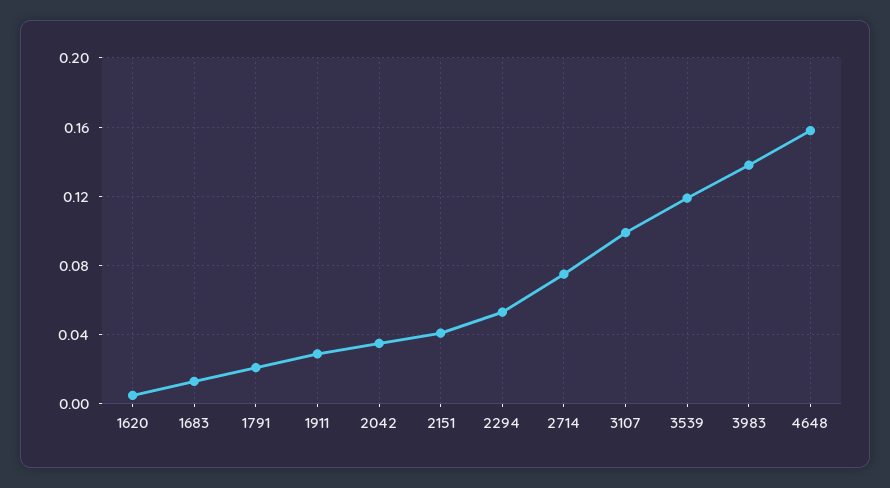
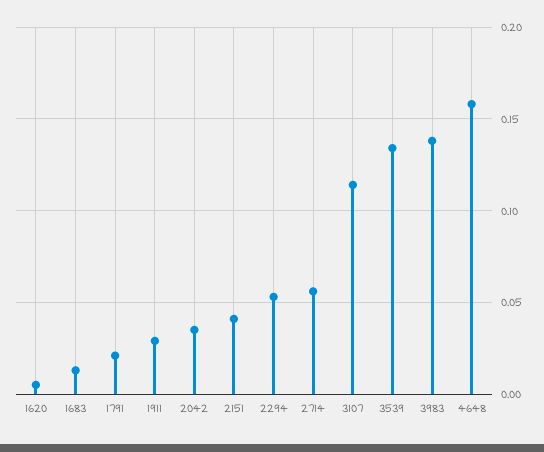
2714: 0.075 -> 0.055
3107: 0.1 -> 0.115
3539: 0.12 -> 0.135

